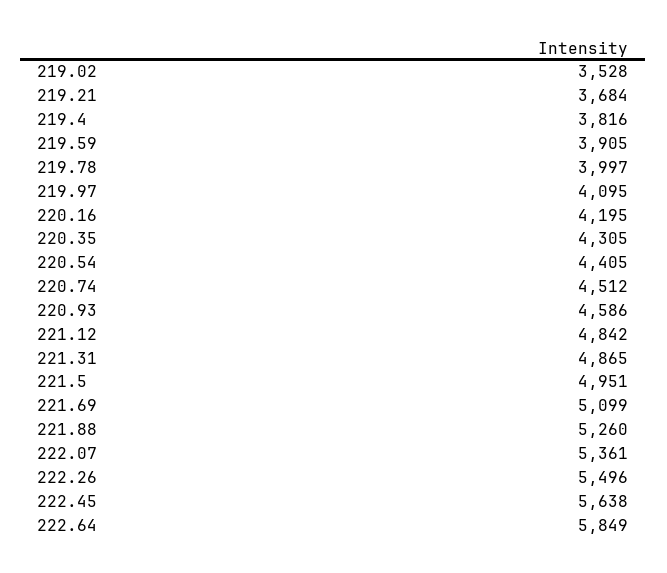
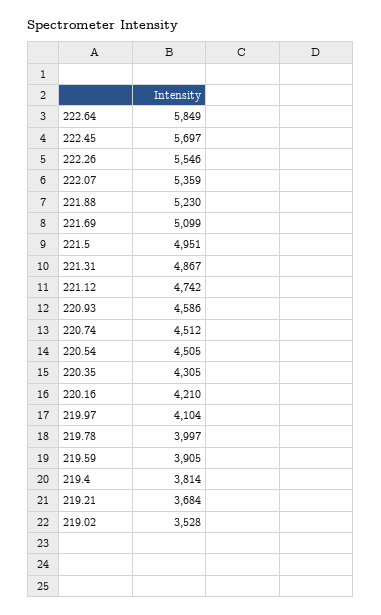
219.4: 3816 -> 3814
219.97: 4095 -> 4104
220.16: 4195 -> 4210
220.54: 4405 -> 4505
221.12: 4842 -> 4742
221.31: 4865 -> 4867
221.88: 5260 -> 5230
222.07: 5361 -> 5359
222.26: 5496 -> 5546
222.45: 5638 -> 5697

